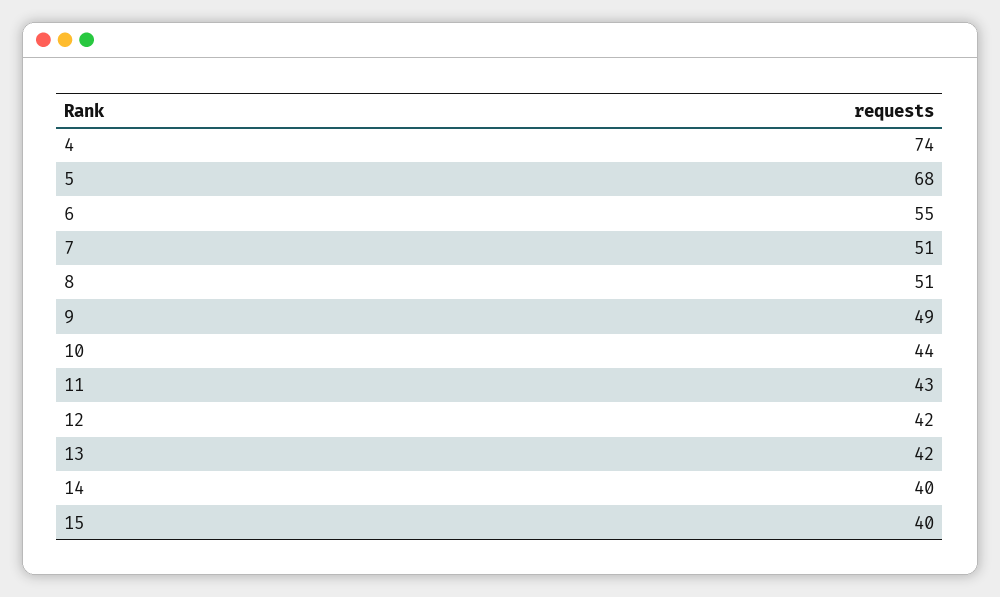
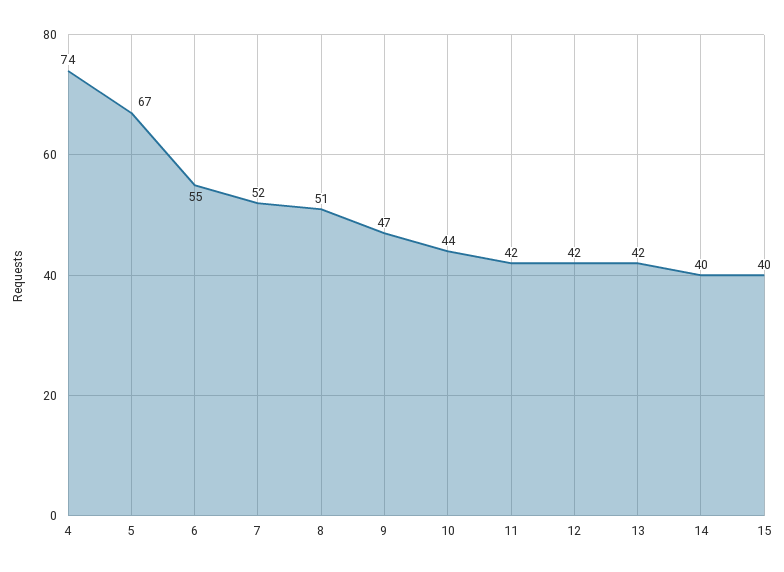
5: 68 -> 67
7: 51 -> 52
9: 49 -> 47
11: 43 -> 42

